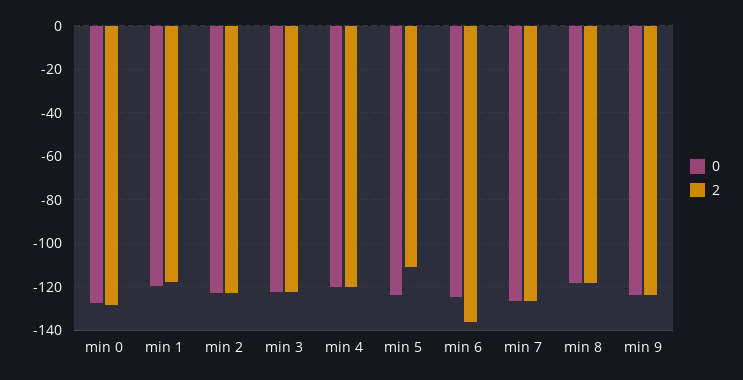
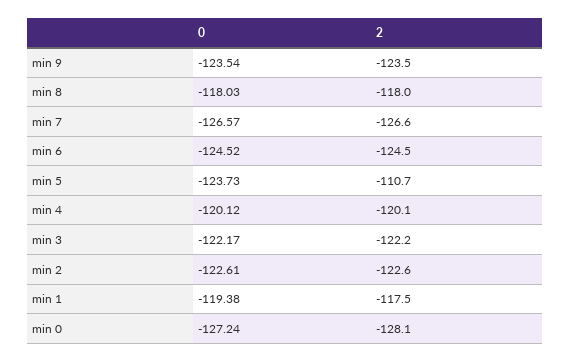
2, min 6: -135 -> -124.5

